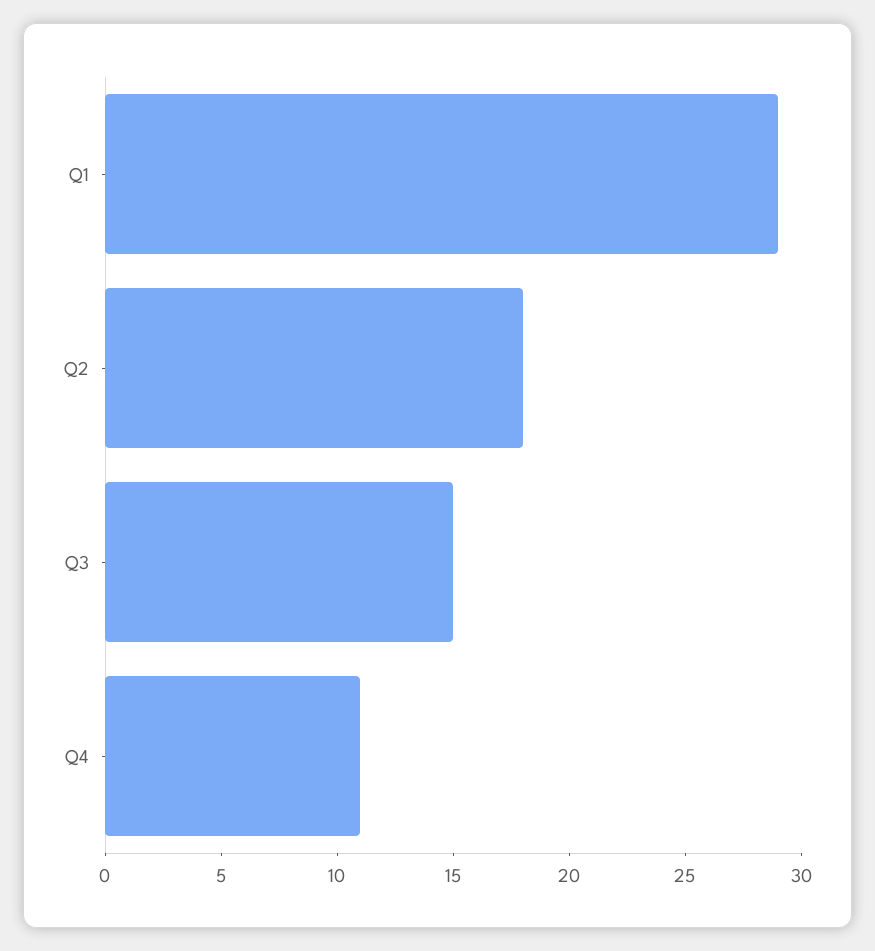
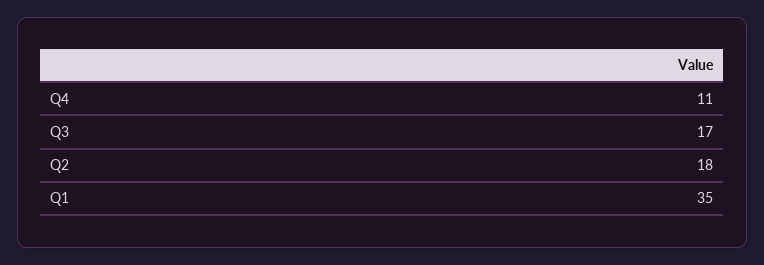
Q1: 29 -> 35
Q3: 15 -> 17

